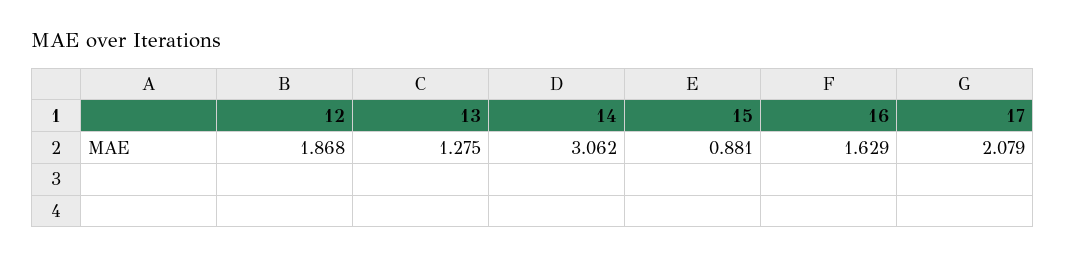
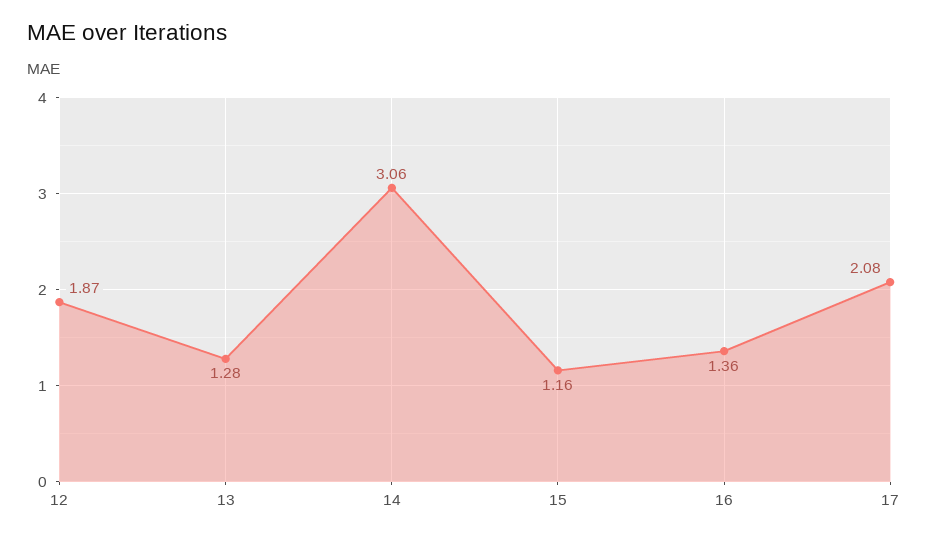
15: 0.881 -> 1.16
16: 1.629 -> 1.36

